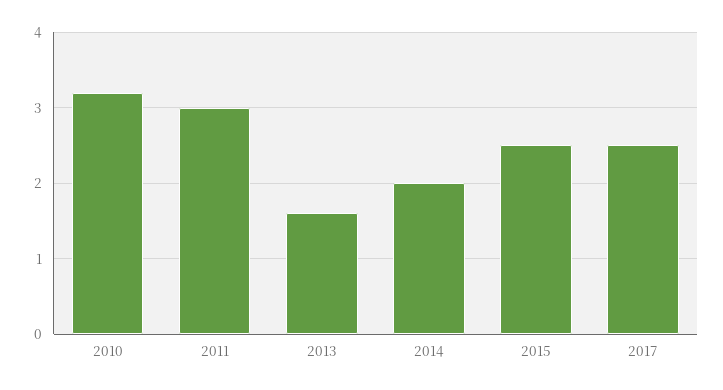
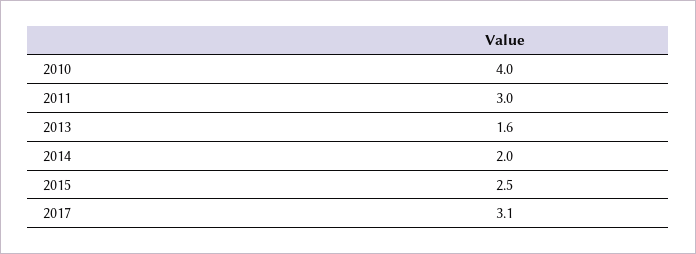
2010: 3.2 -> 4
2017: 2.5 -> 3.1

